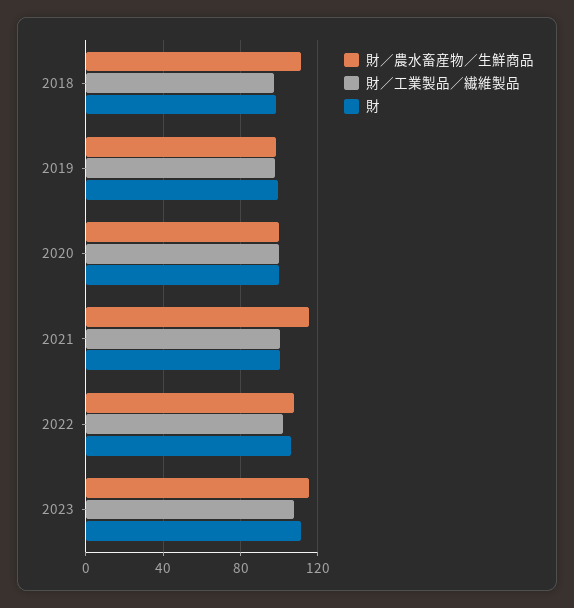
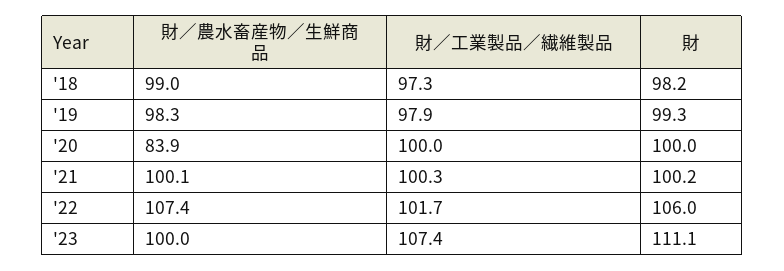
財／農水畜産物／生鮮商品, 2018: 110 -> 99
財／農水畜産物／生鮮商品, 2020: 100 -> 83.9
財／農水畜産物／生鮮商品, 2021: 115 -> 100.1
財／農水畜産物／生鮮商品, 2023: 115 -> 100

